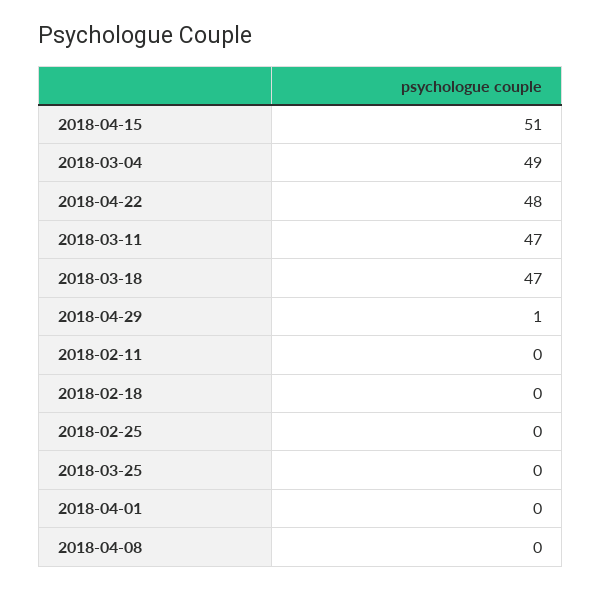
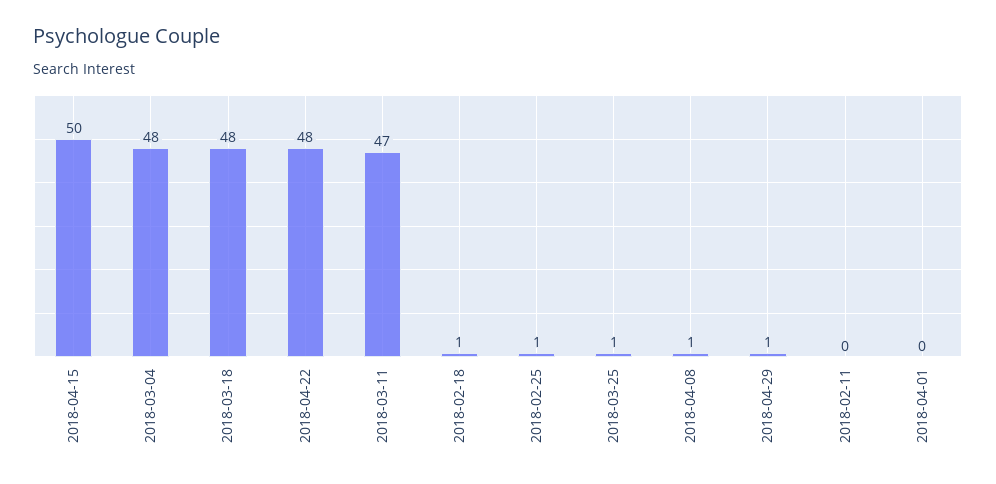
2018-04-15: 51 -> 50
2018-03-04: 49 -> 48
2018-03-18: 47 -> 48
2018-02-18: 0 -> 1
2018-02-25: 0 -> 1
2018-03-25: 0 -> 1
2018-04-08: 0 -> 1

